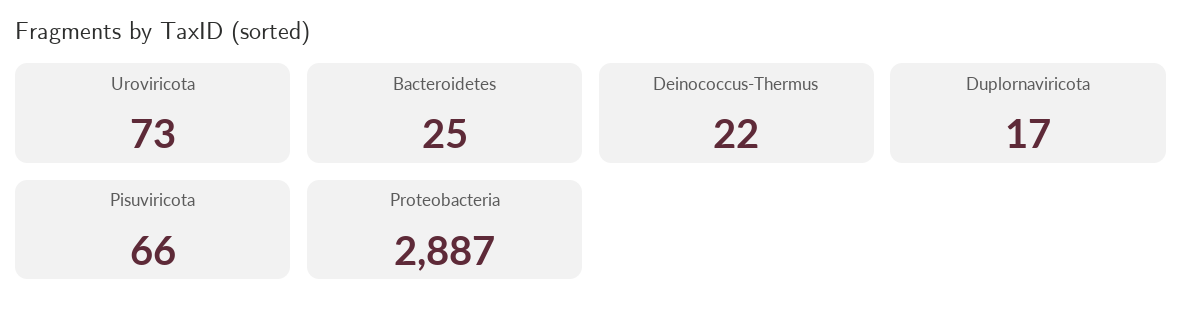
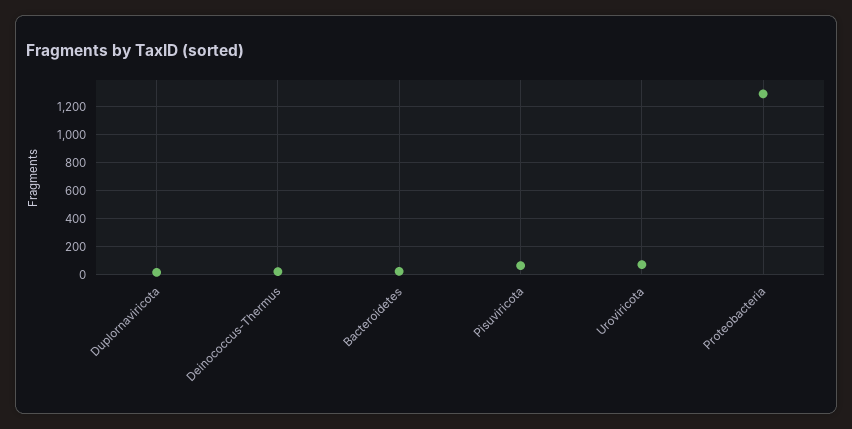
Proteobacteria: 2887 -> 1300

